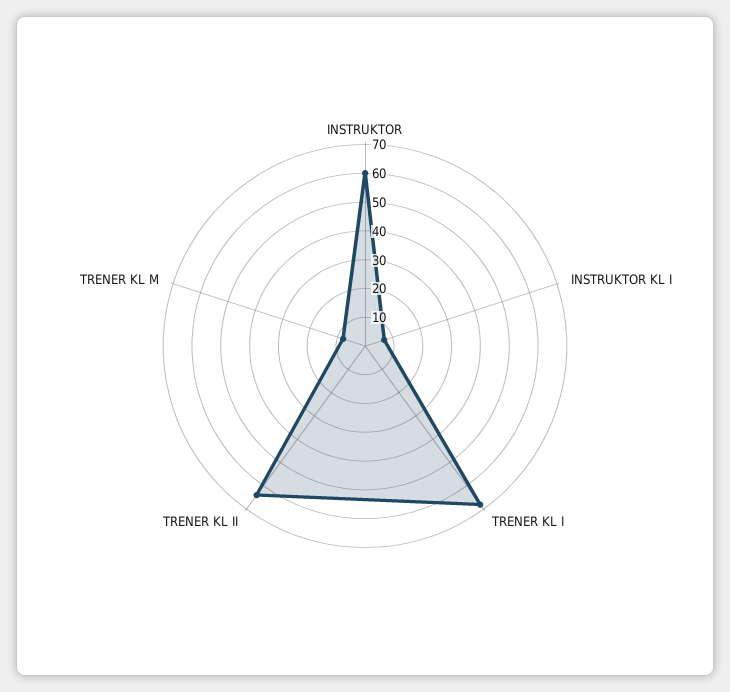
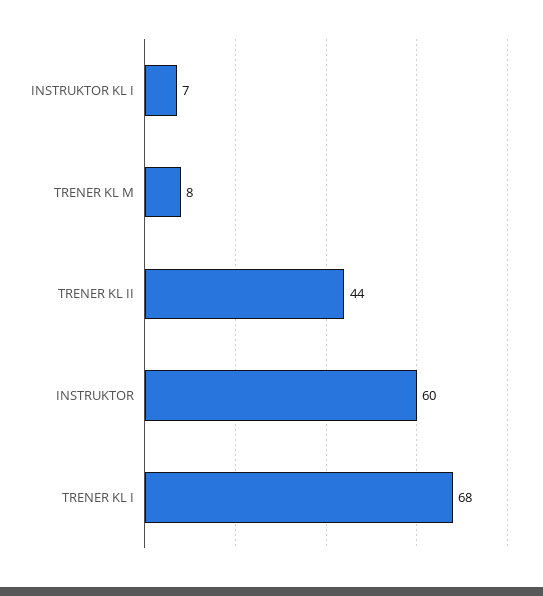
TRENER KL II: 65 -> 44

